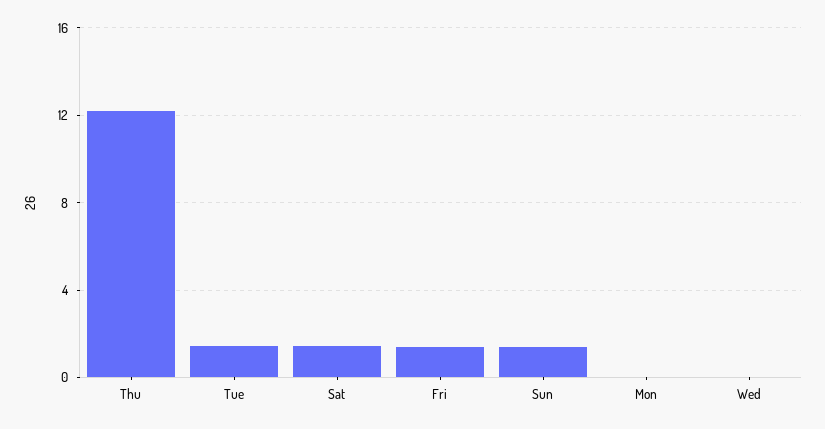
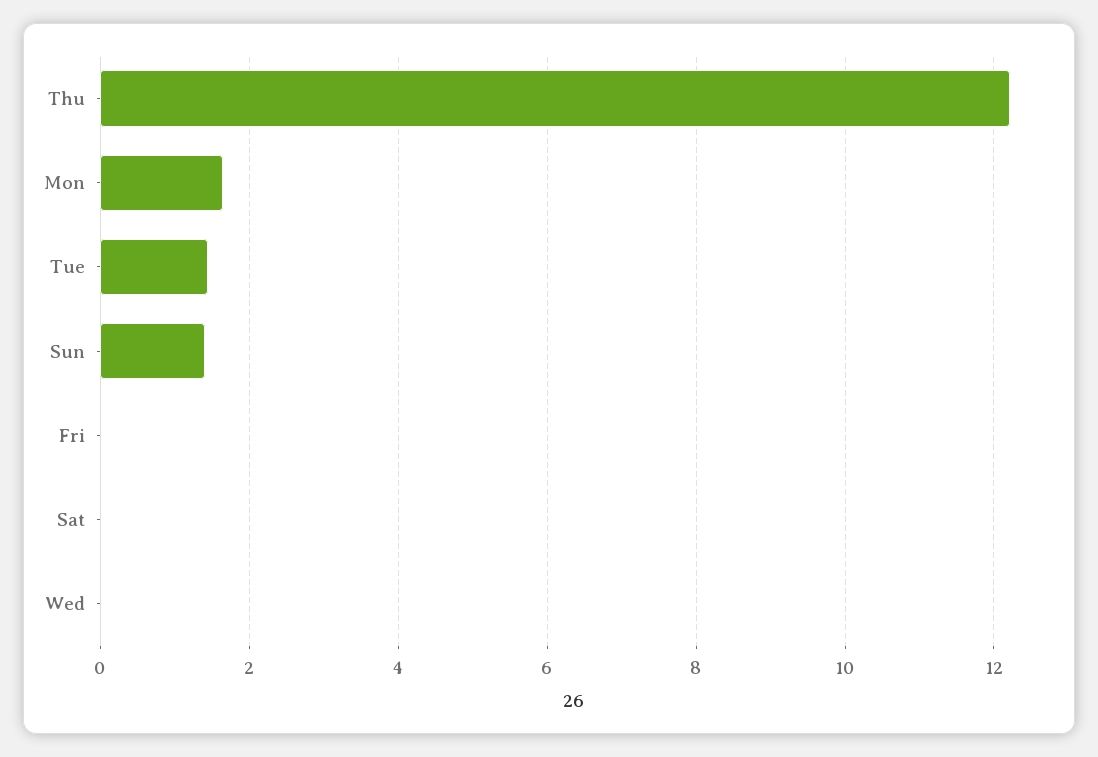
Sat: 1.5 -> 0
Fri: 1.5 -> 0
Mon: 0 -> 1.6

